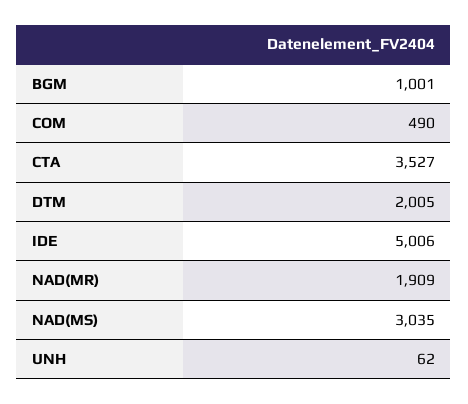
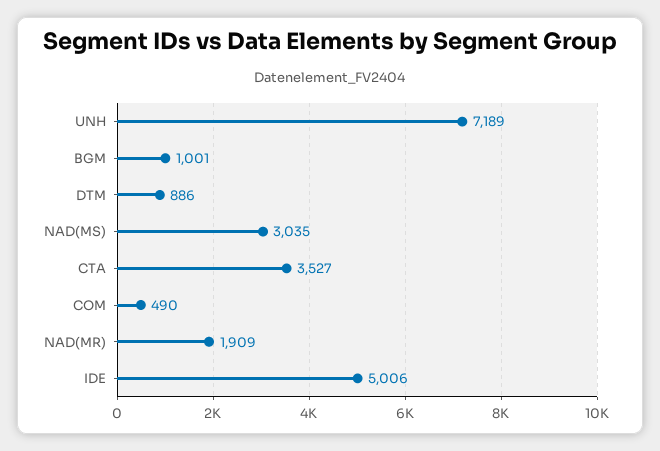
DTM: 2005 -> 886
UNH: 62 -> 7189

